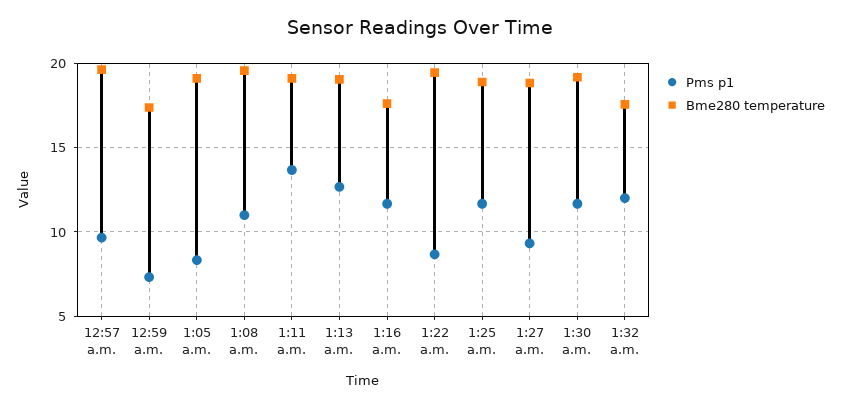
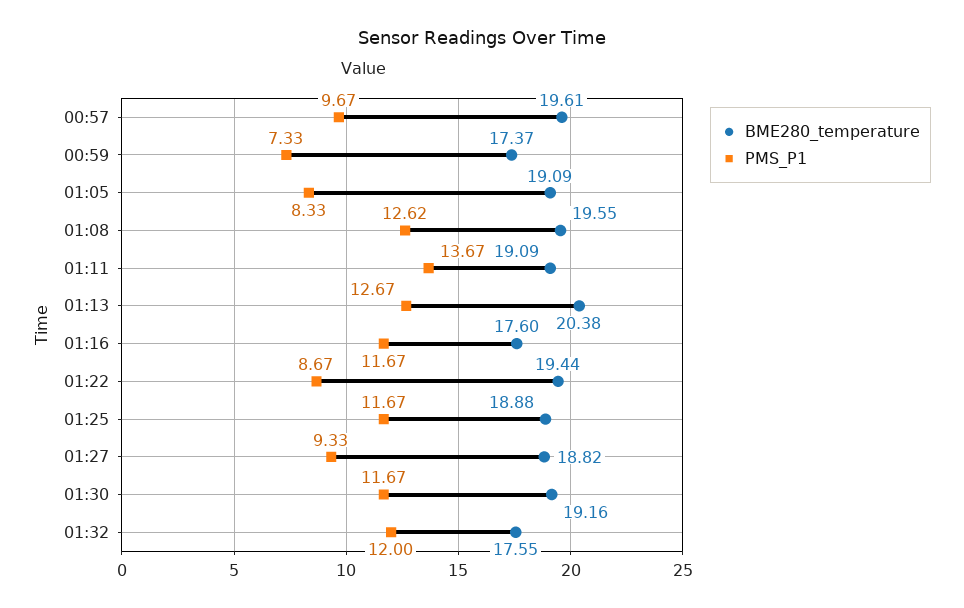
Pms p1, 1:08 a.m.: 11 -> 12.62
Bme280 temperature, 1:13 a.m.: 19 -> 20.38

